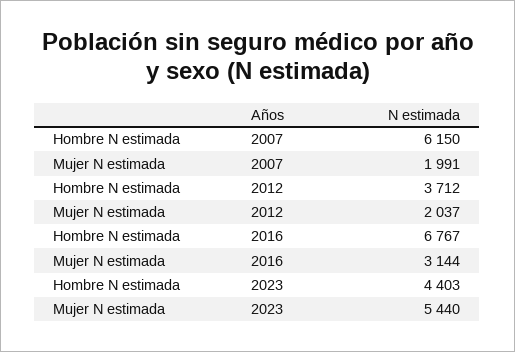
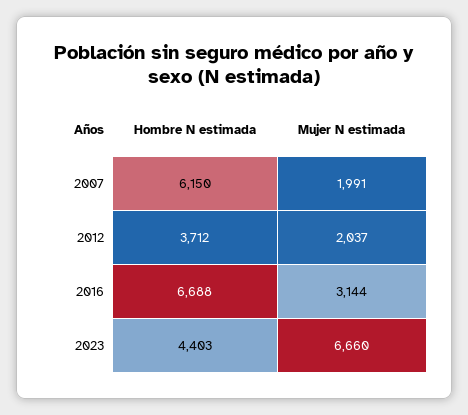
Hombre N estimada, 2016: 6767 -> 6688
Mujer N estimada, 2023: 5440 -> 6660

